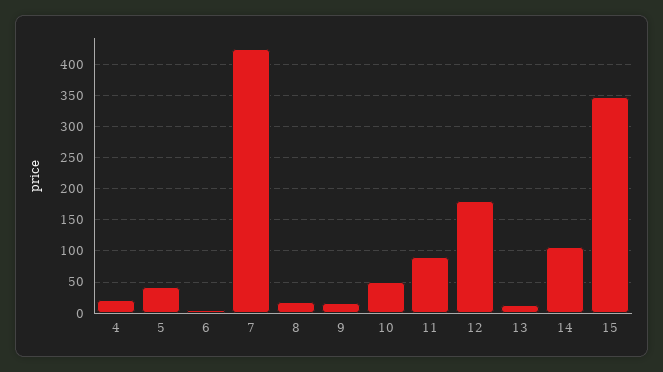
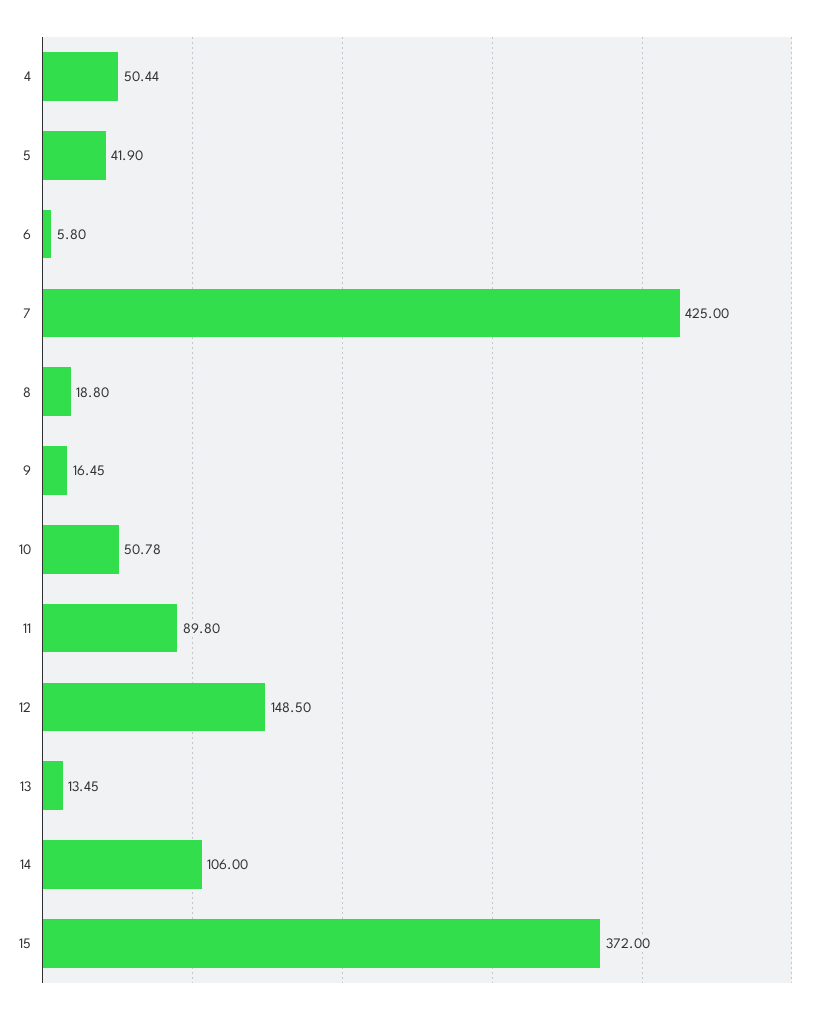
4: 20 -> 50.44
12: 180 -> 148.5
15: 350 -> 372

